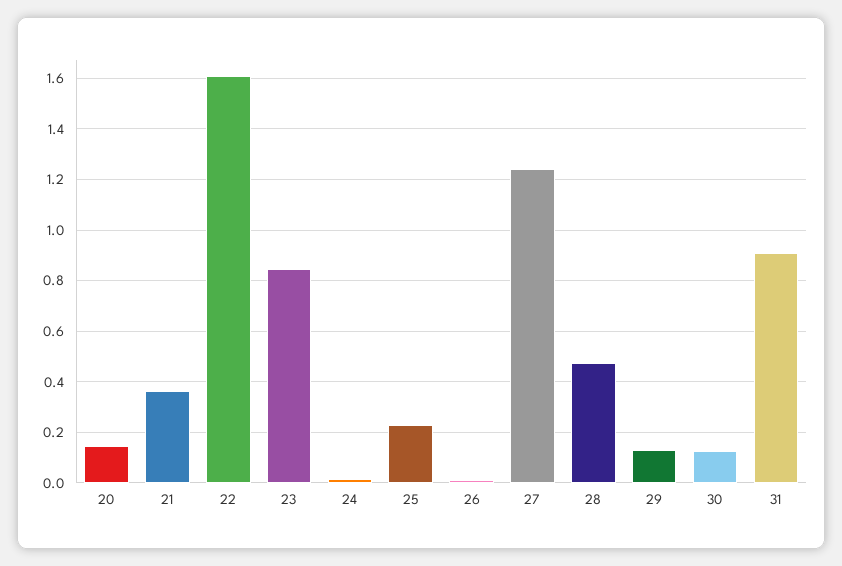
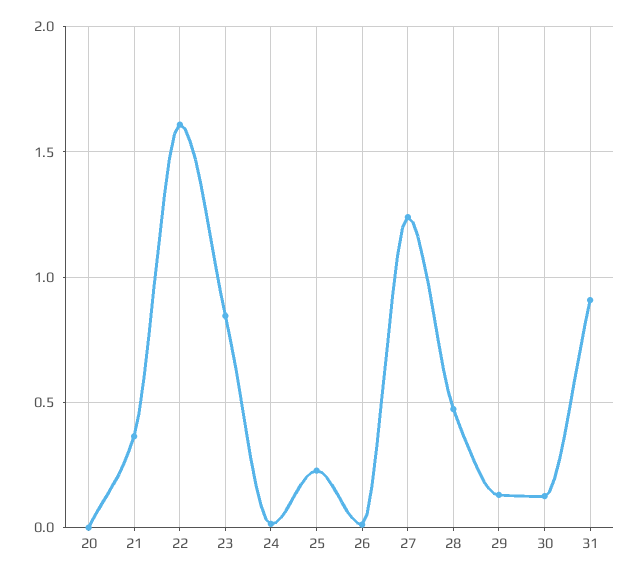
20: 0.15 -> 0

